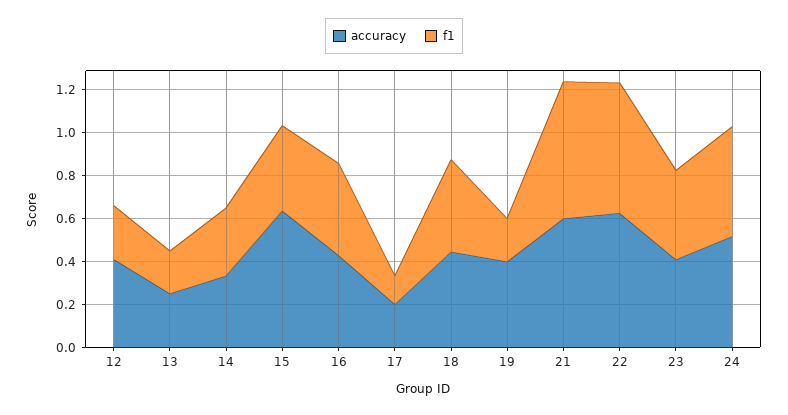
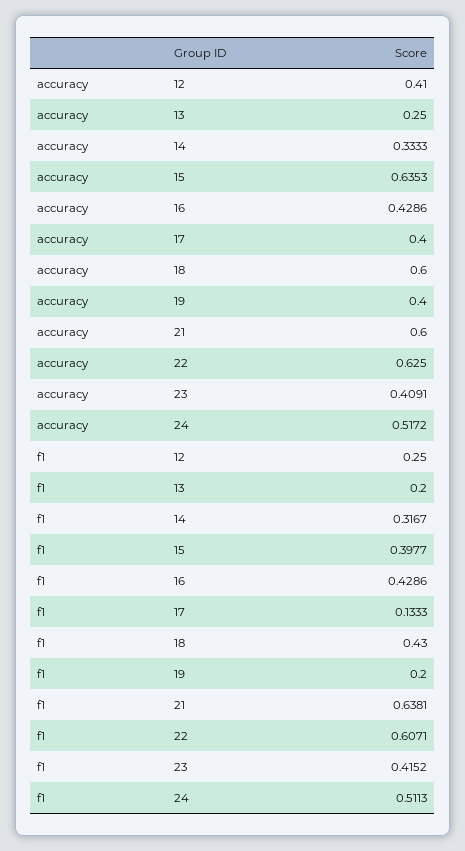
accuracy, 17: 0.2 -> 0.4
accuracy, 18: 0.45 -> 0.6

